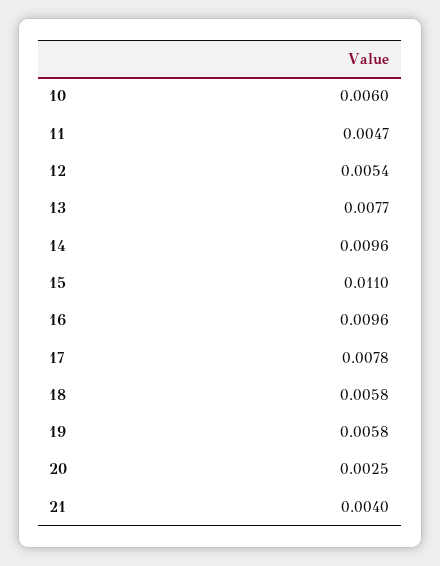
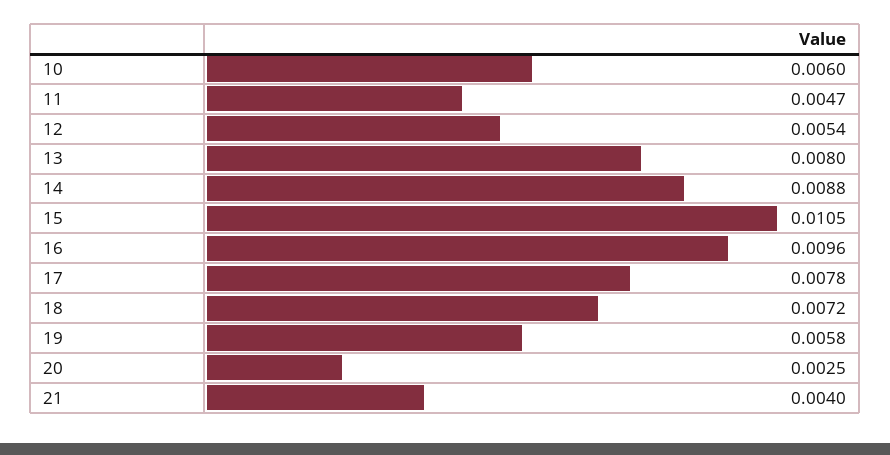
13: 0.0077 -> 0.008
14: 0.0096 -> 0.0088
15: 0.011 -> 0.0105
18: 0.0058 -> 0.0072

